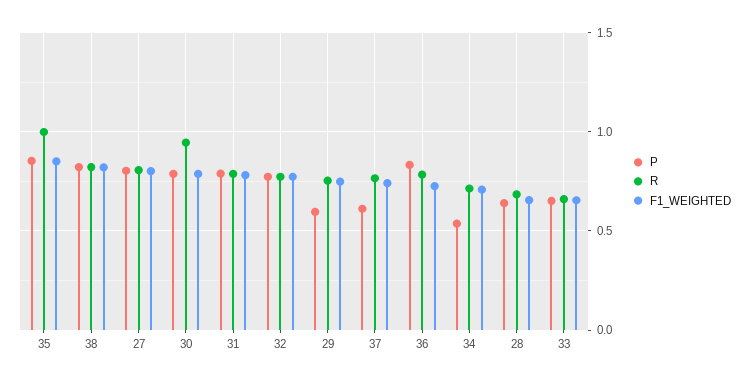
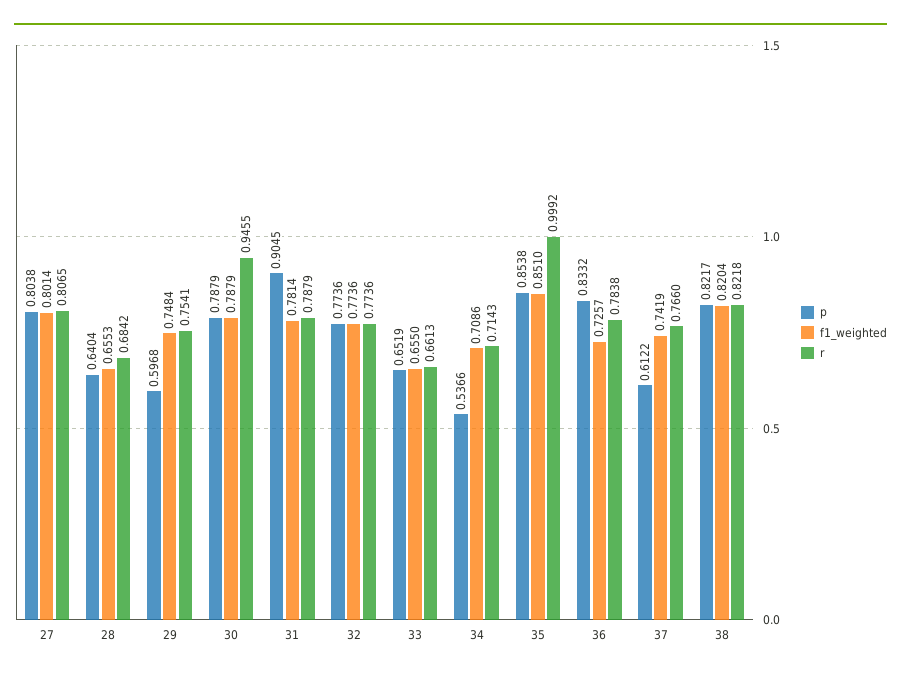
P, 31: 0.8 -> 0.9045

